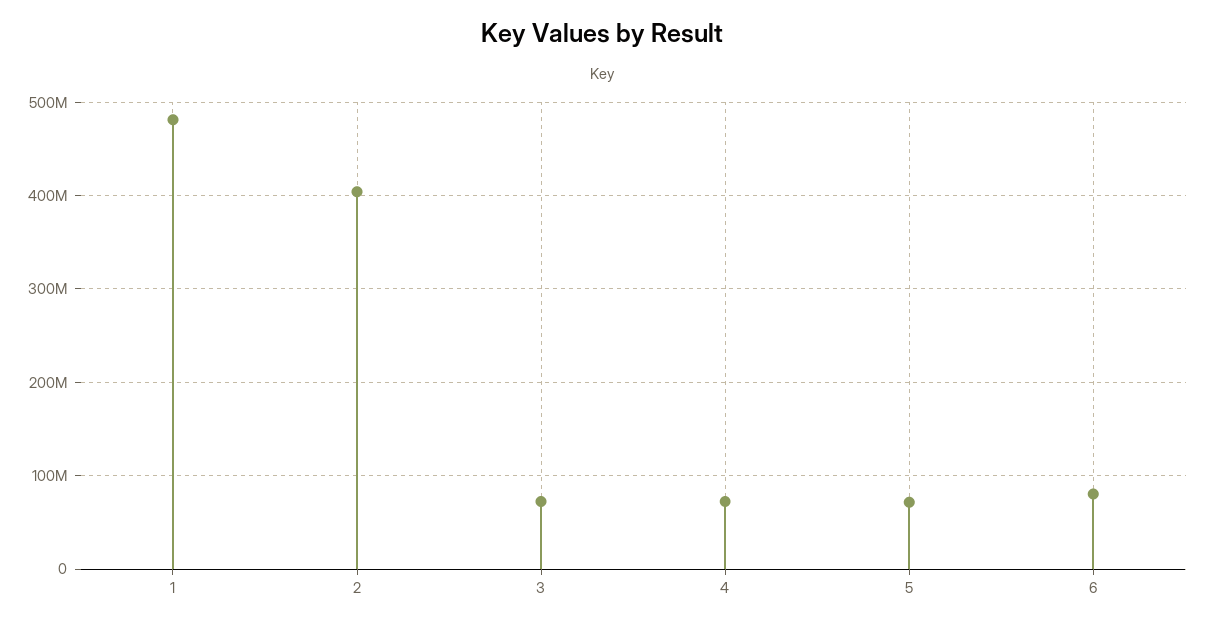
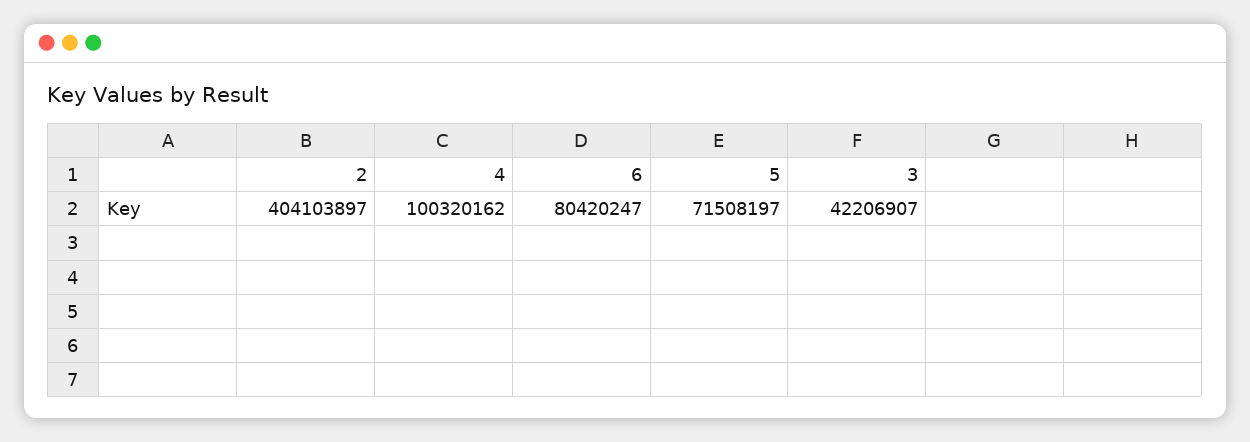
1: 480000000 -> none
3: 70000000 -> 42206907
4: 70000000 -> 100320162

